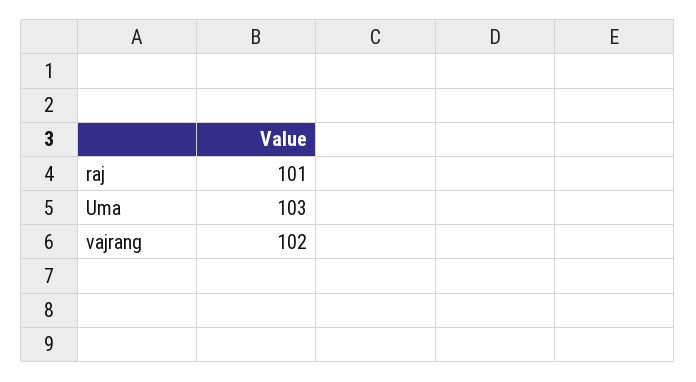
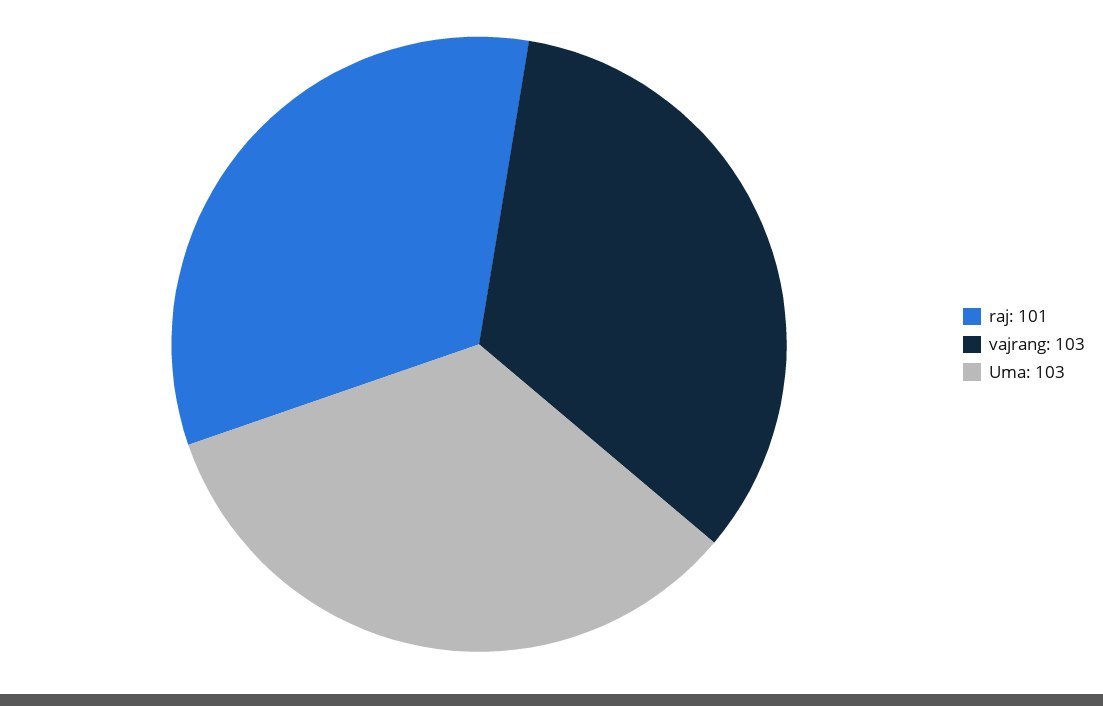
vajrang: 102 -> 103

